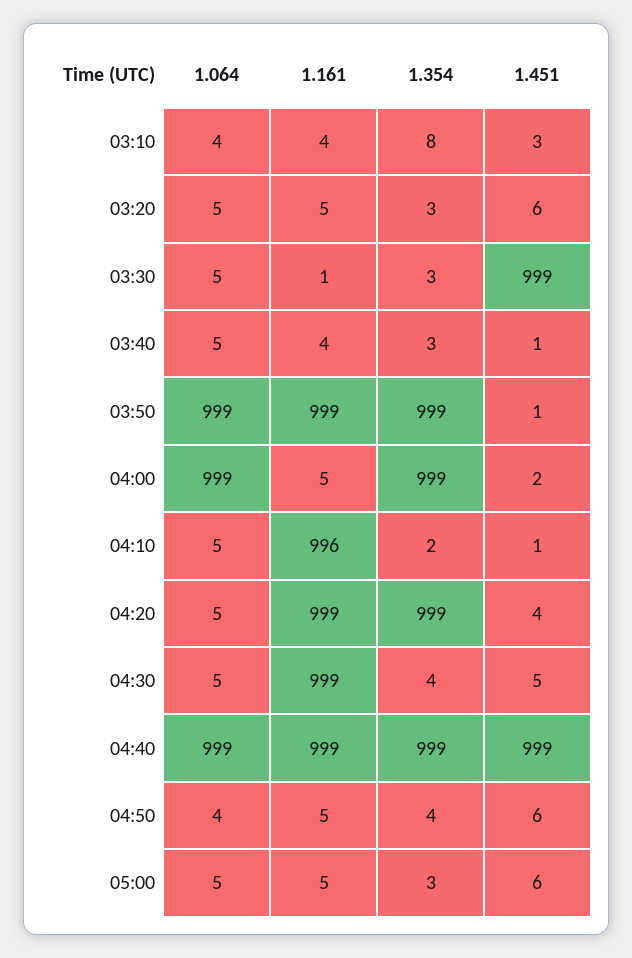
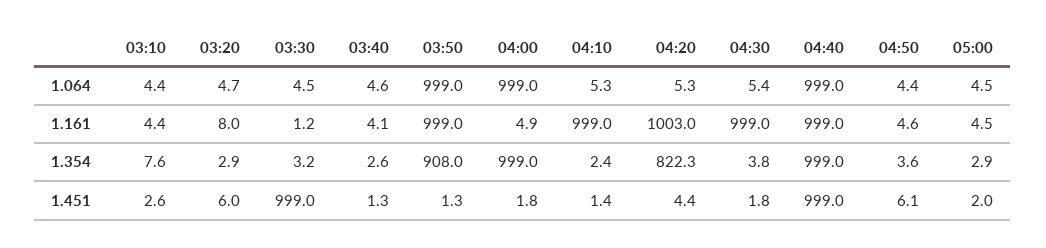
1.161, 03:20: 5 -> 8
1.354, 03:50: 999 -> 908
1.161, 04:10: 996 -> 999
1.161, 04:20: 999 -> 1003
1.354, 04:20: 999 -> 822.3
1.451, 04:30: 5 -> 1.8
1.451, 05:00: 6 -> 2

